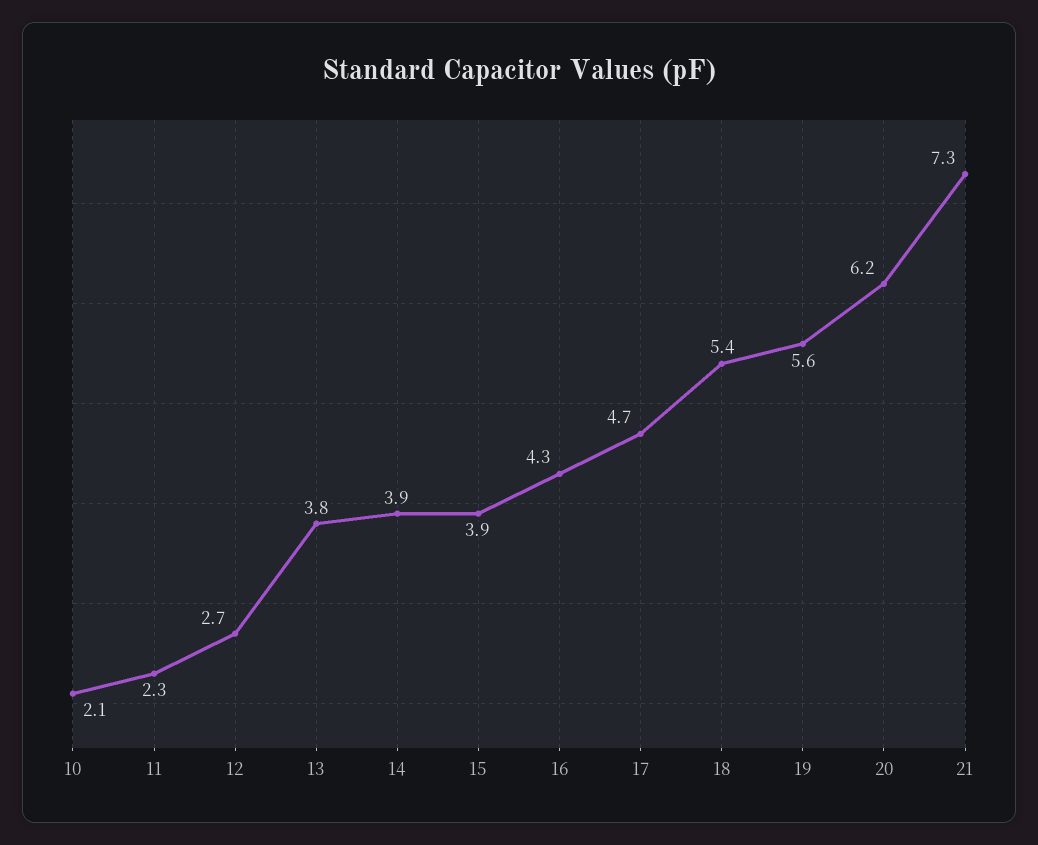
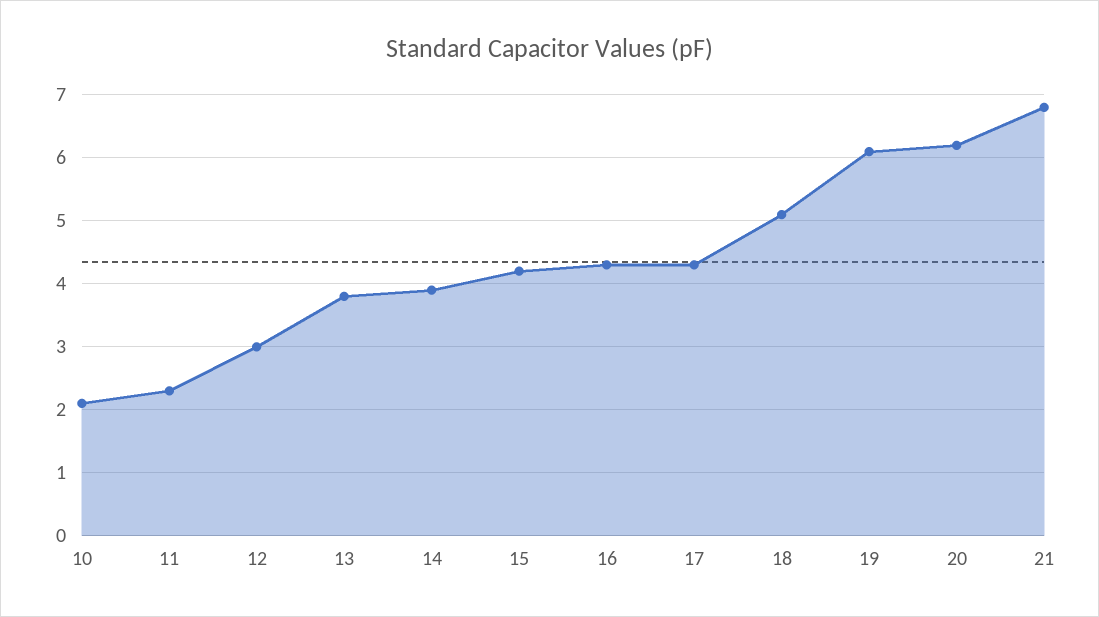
12: 2.7 -> 3
15: 3.9 -> 4.2
17: 4.7 -> 4.3
18: 5.4 -> 5.1
19: 5.6 -> 6.1
21: 7.3 -> 6.8

